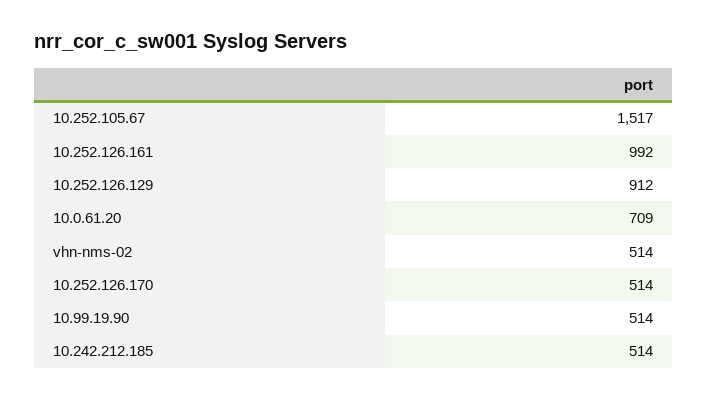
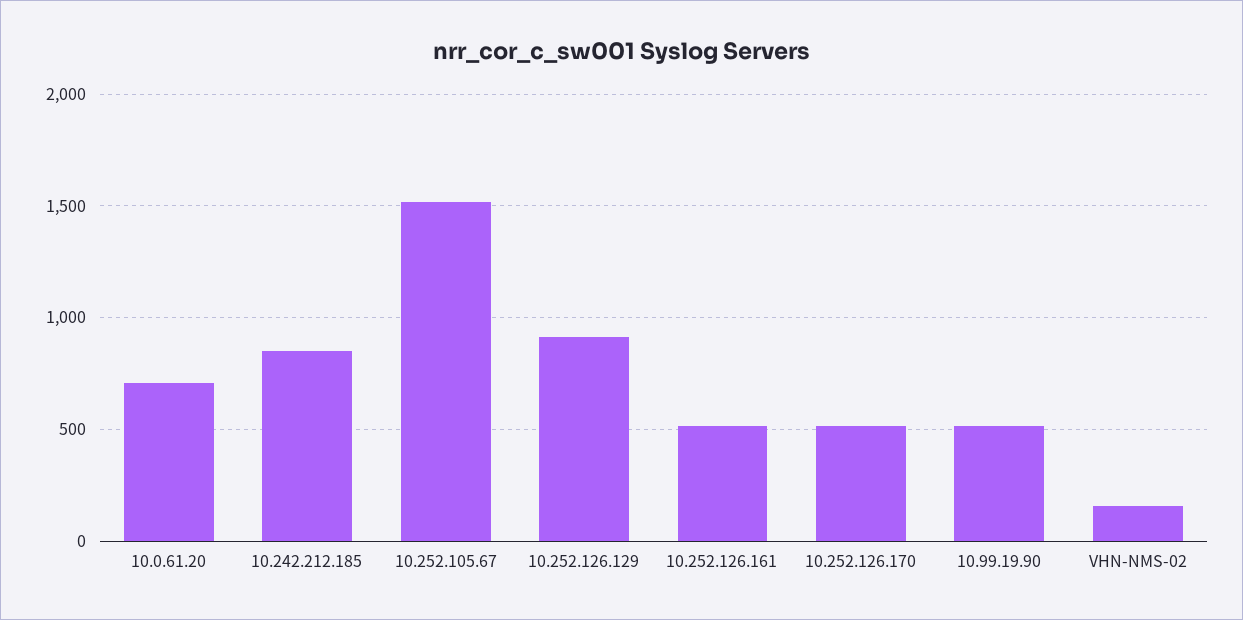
10.252.126.161: 992 -> 500
vhn-nms-02: 514 -> 150
10.242.212.185: 514 -> 850

